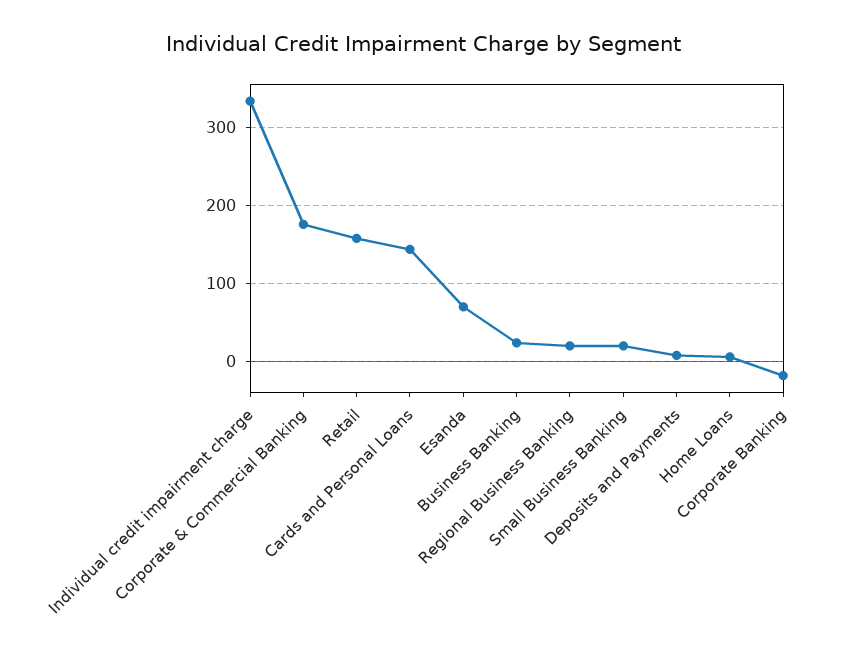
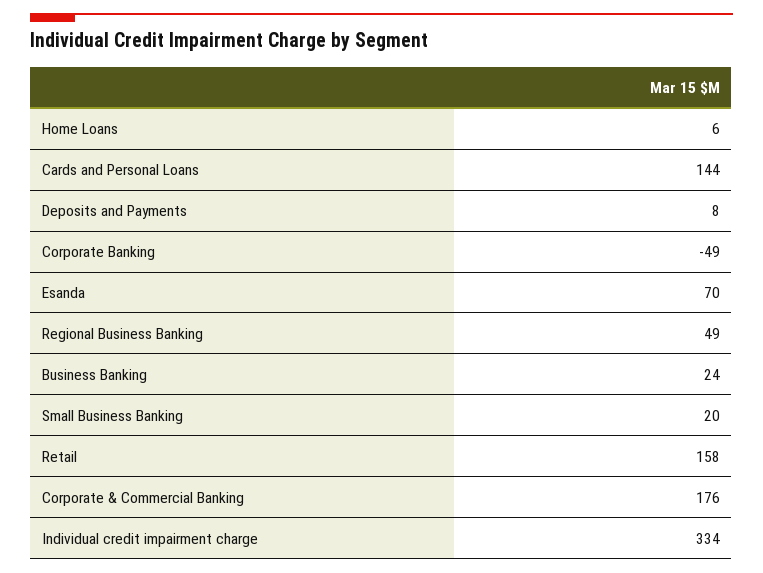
Regional Business Banking: 20 -> 49
Corporate Banking: -20 -> -49

